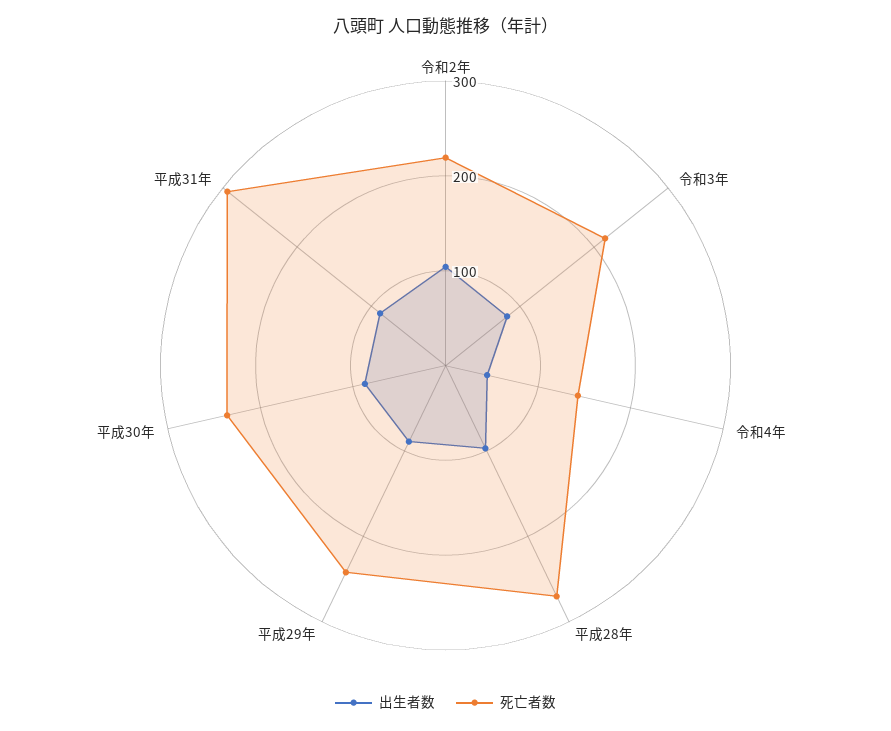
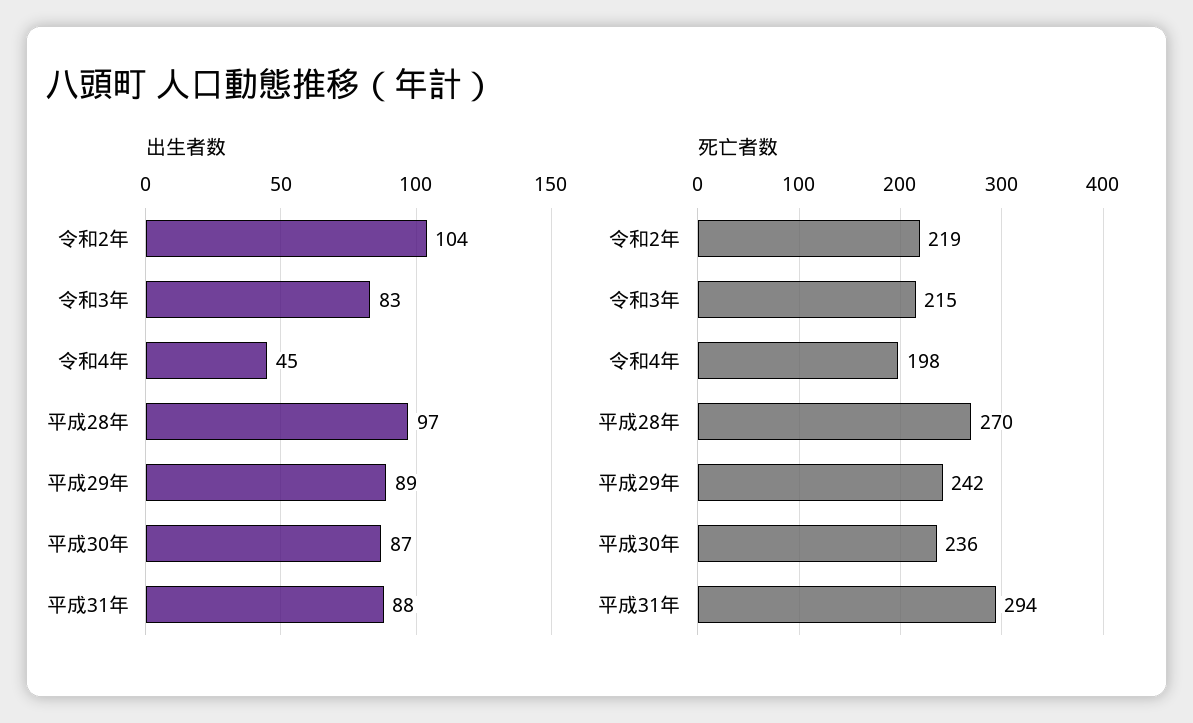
死亡者数, 令和4年: 140 -> 198

